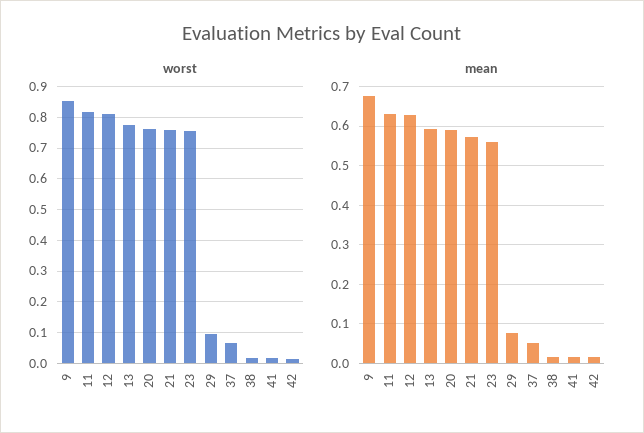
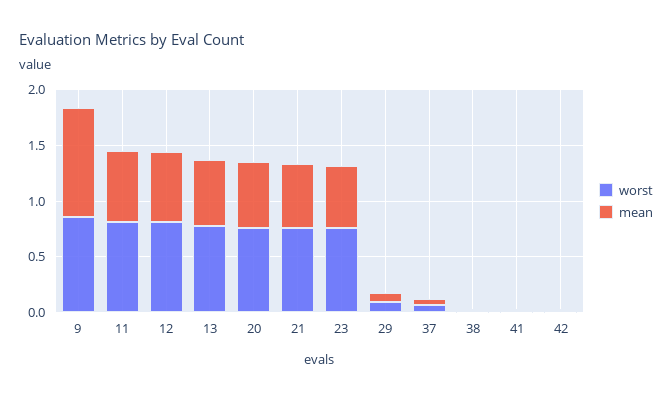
mean, 9: 0.68 -> 1

